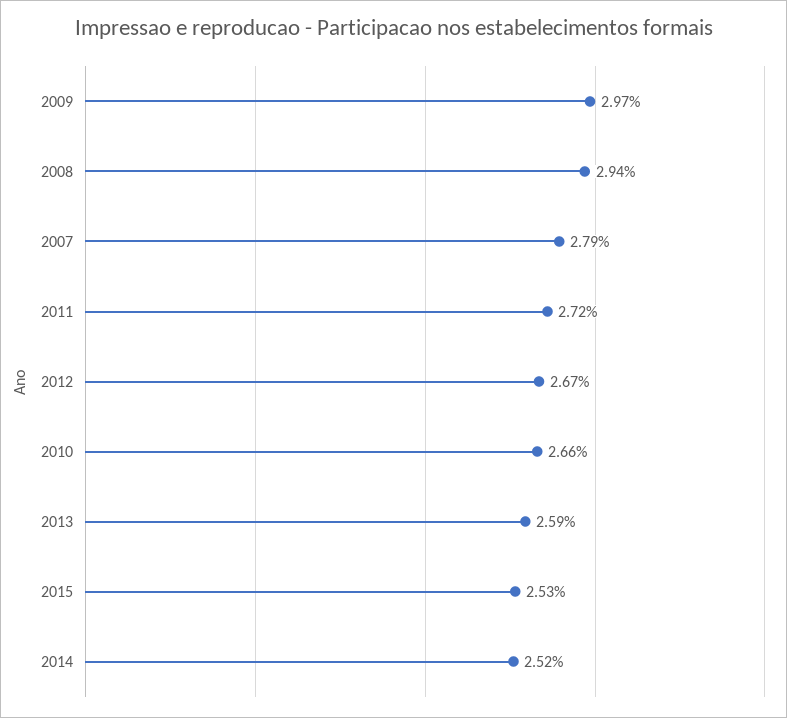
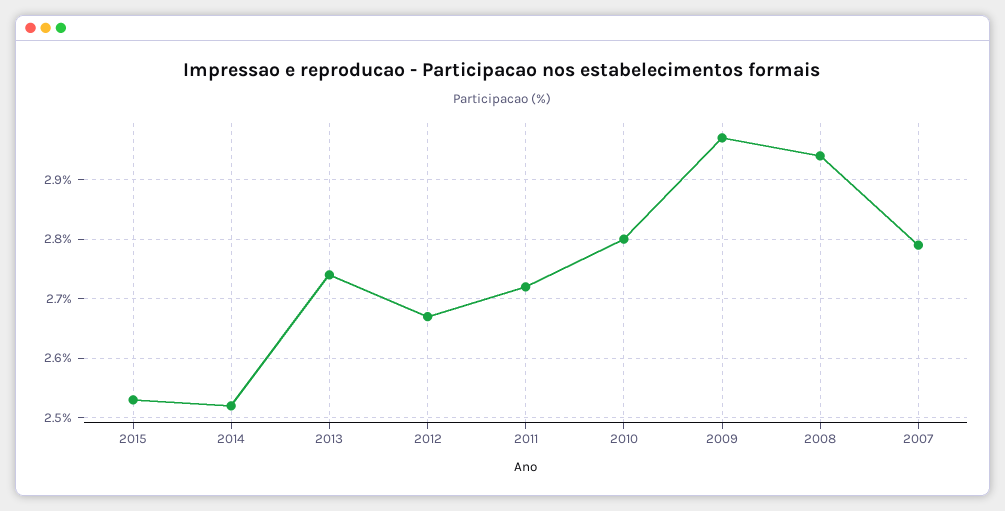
2010: 2.66 -> 2.8
2013: 2.59 -> 2.75

